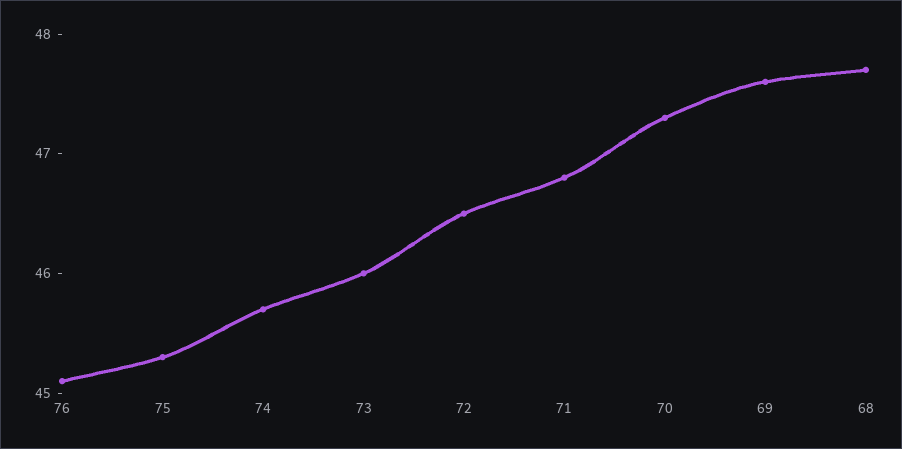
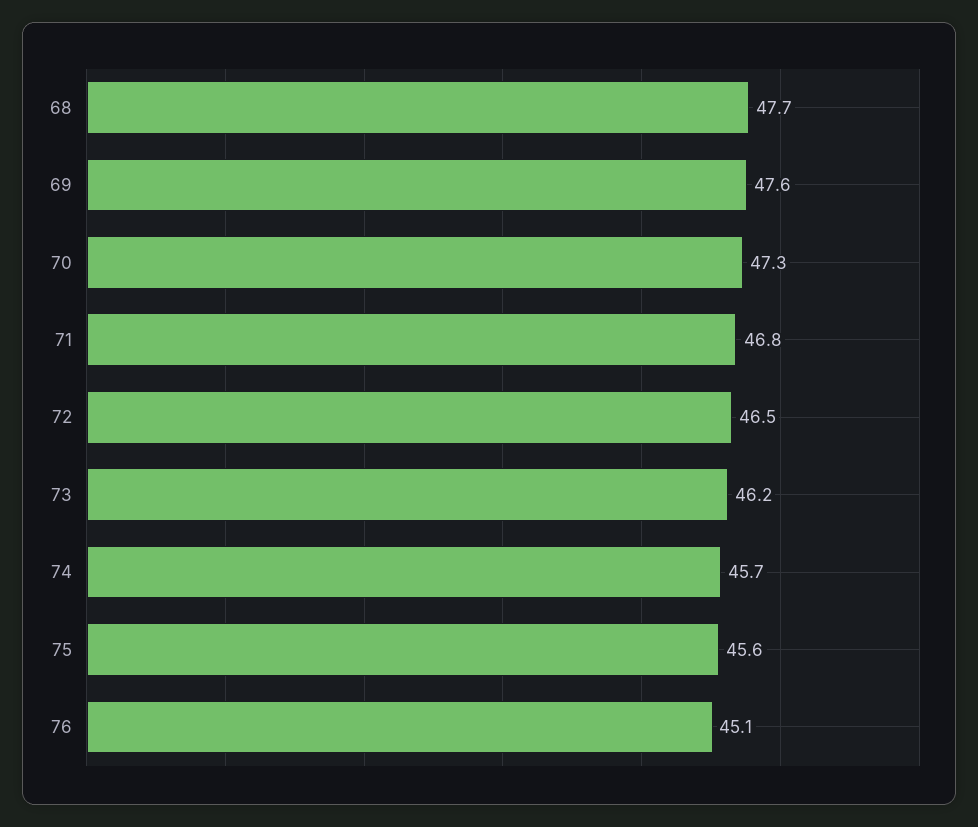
75: 45.3 -> 45.6
73: 46 -> 46.2

